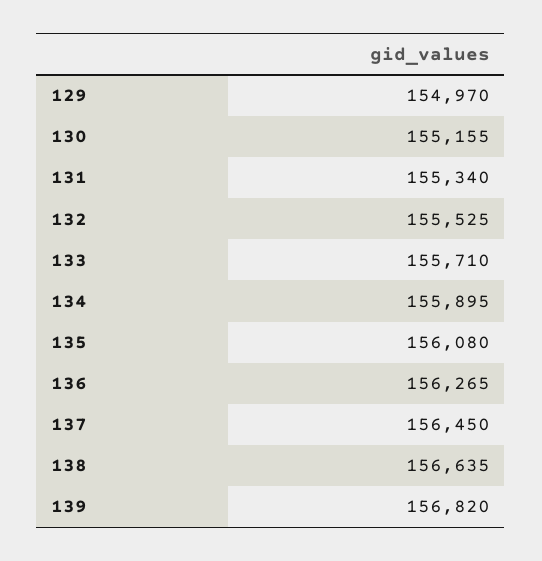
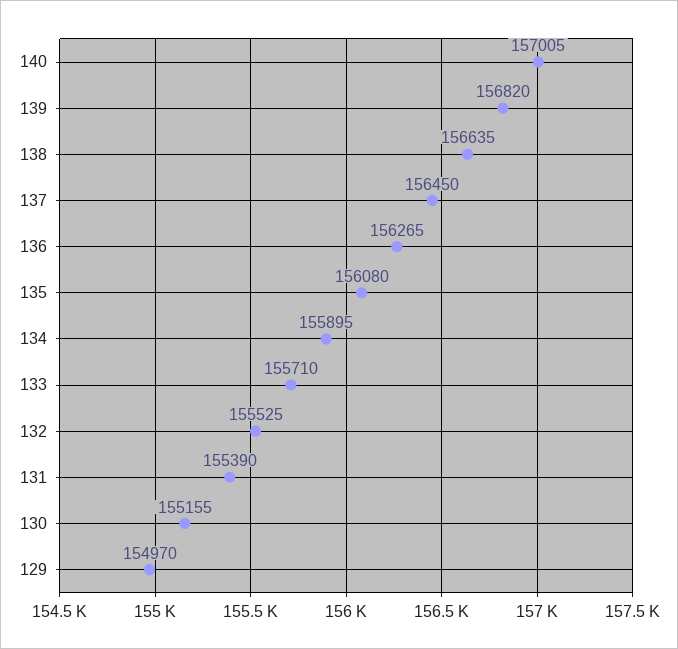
131: 155340 -> 155390
140: none -> 157005

